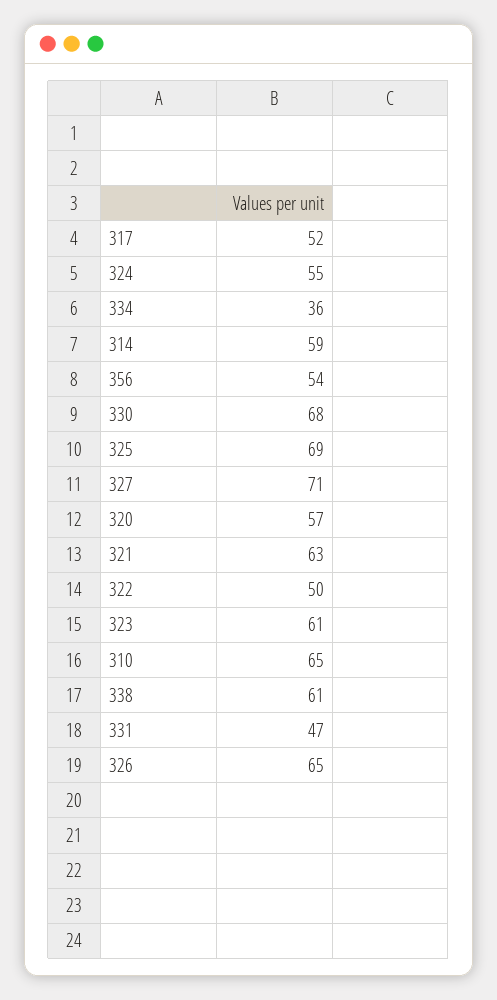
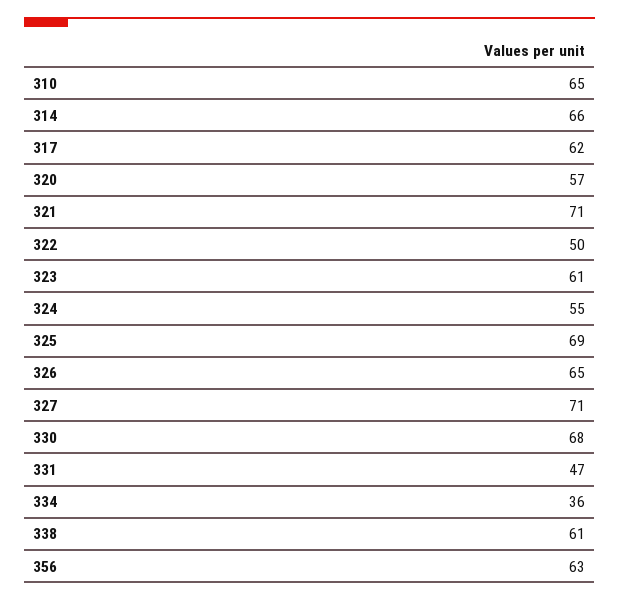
317: 52 -> 62
314: 59 -> 66
356: 54 -> 63
321: 63 -> 71

